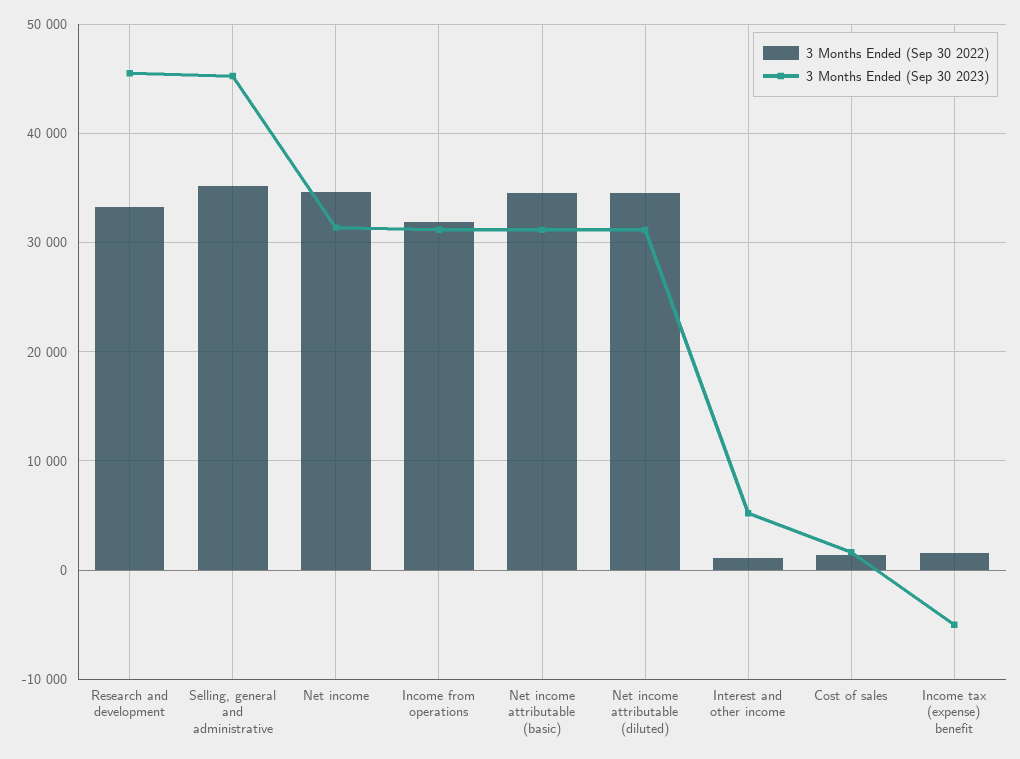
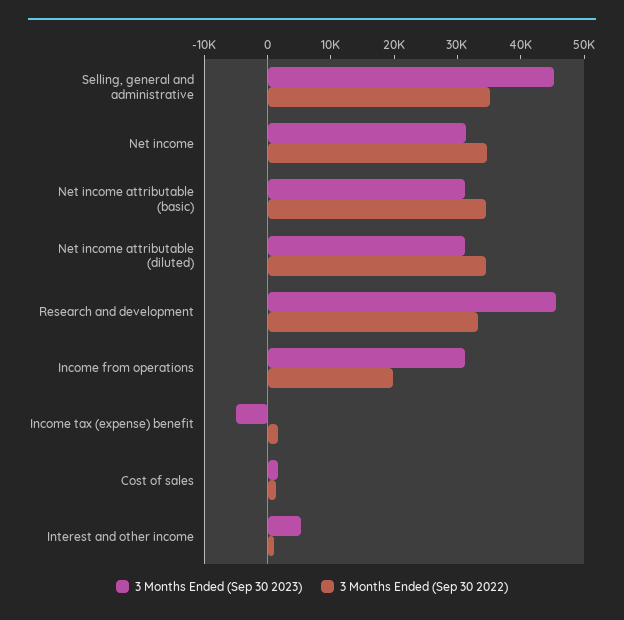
3 Months Ended (Sep 30 2022), Income from operations: 32000 -> 20000

